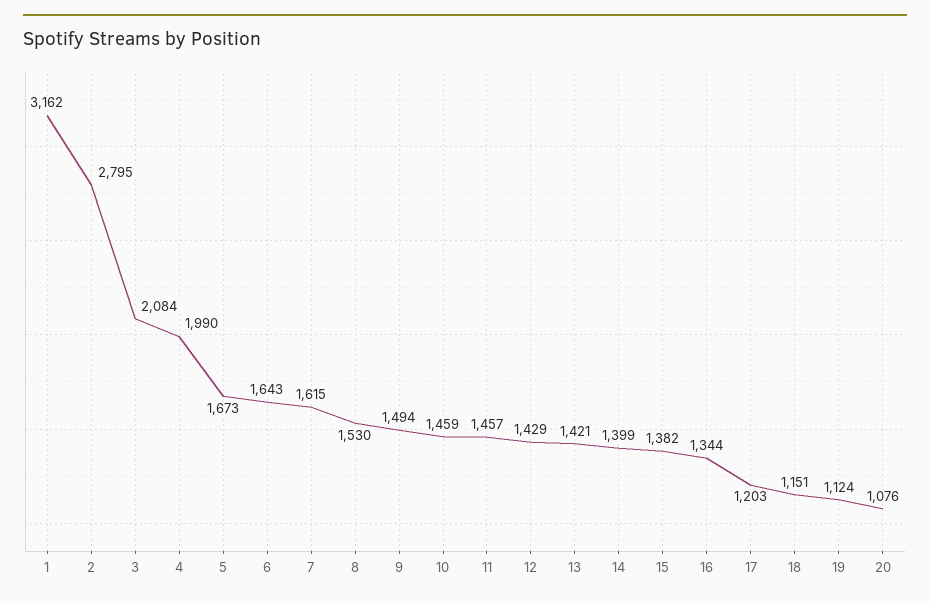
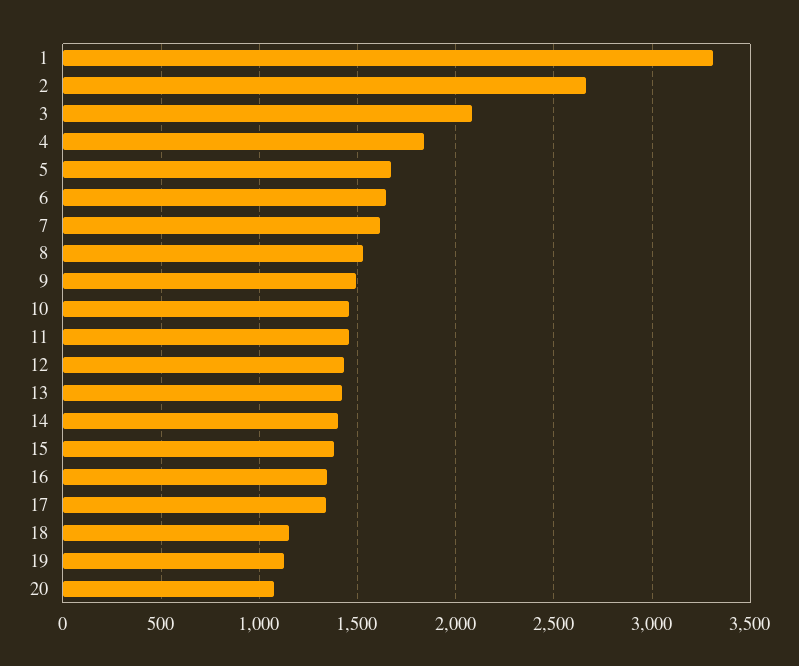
1: 3162 -> 3300
2: 2795 -> 2650
4: 1990 -> 1850
17: 1203 -> 1350

